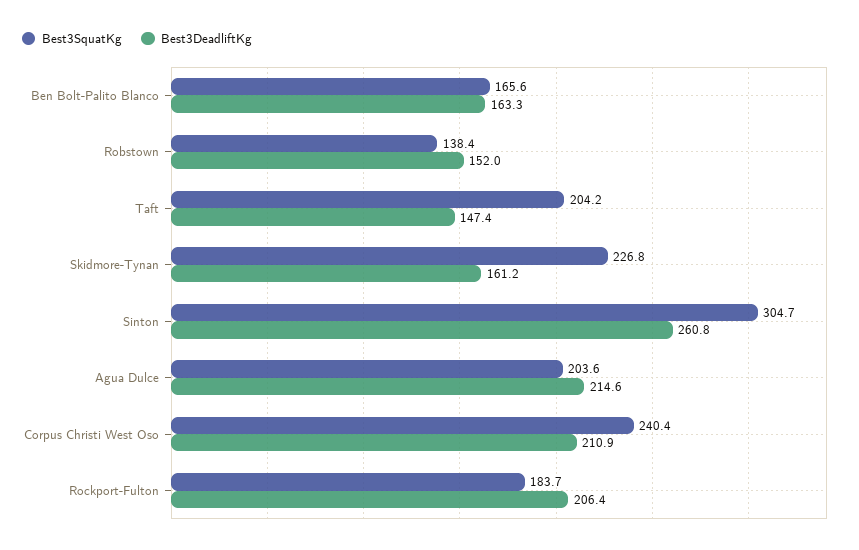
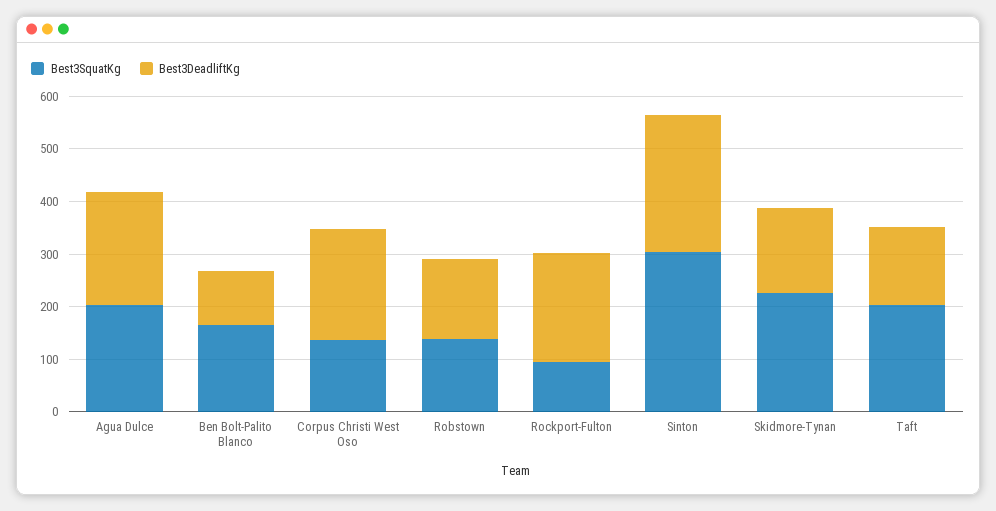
Best3DeadliftKg, Ben Bolt-Palito Blanco: 163.3 -> 100
Best3SquatKg, Corpus Christi West Oso: 240.4 -> 140
Best3SquatKg, Rockport-Fulton: 183.7 -> 100

